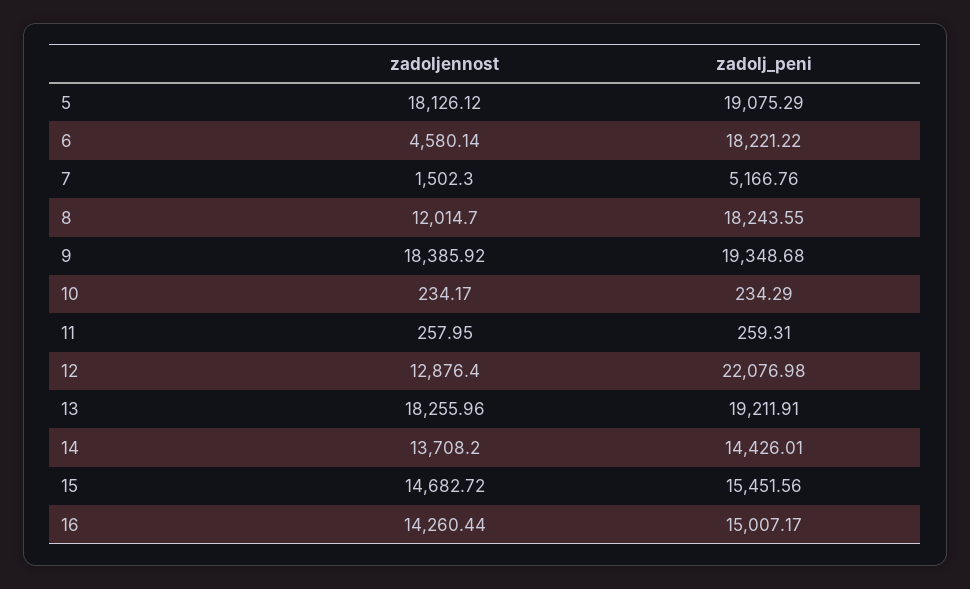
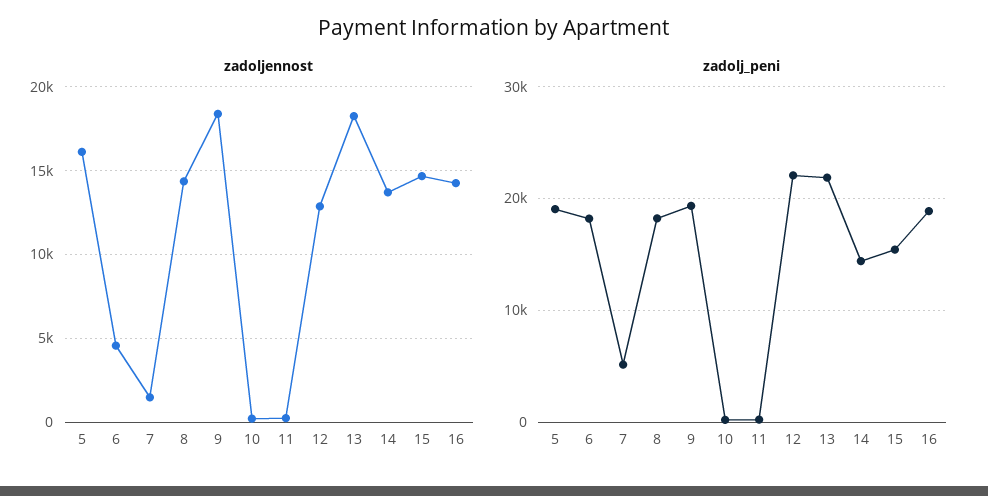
zadoljennost, 5: 18126.12 -> 16000
zadoljennost, 8: 12014.7 -> 14500
zadolj_peni, 13: 19211.91 -> 22000
zadolj_peni, 16: 15007.17 -> 19000

